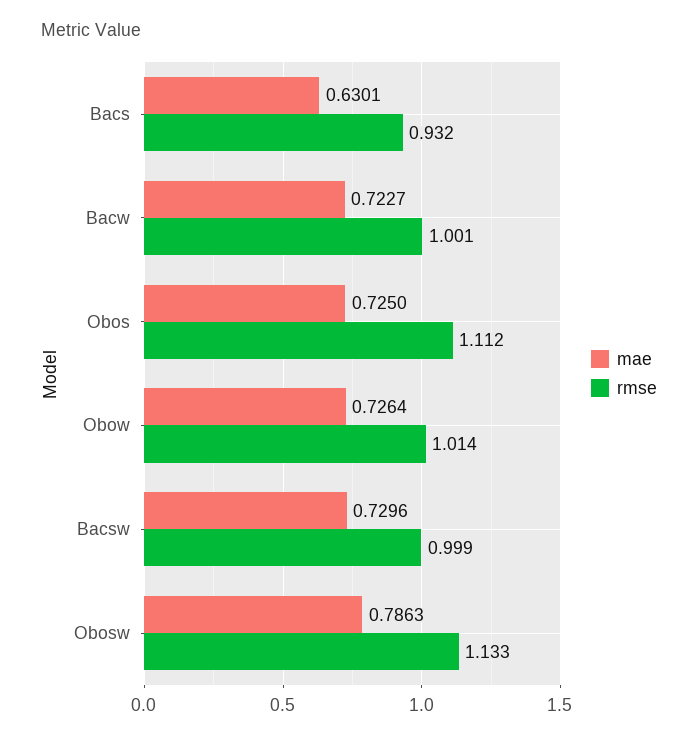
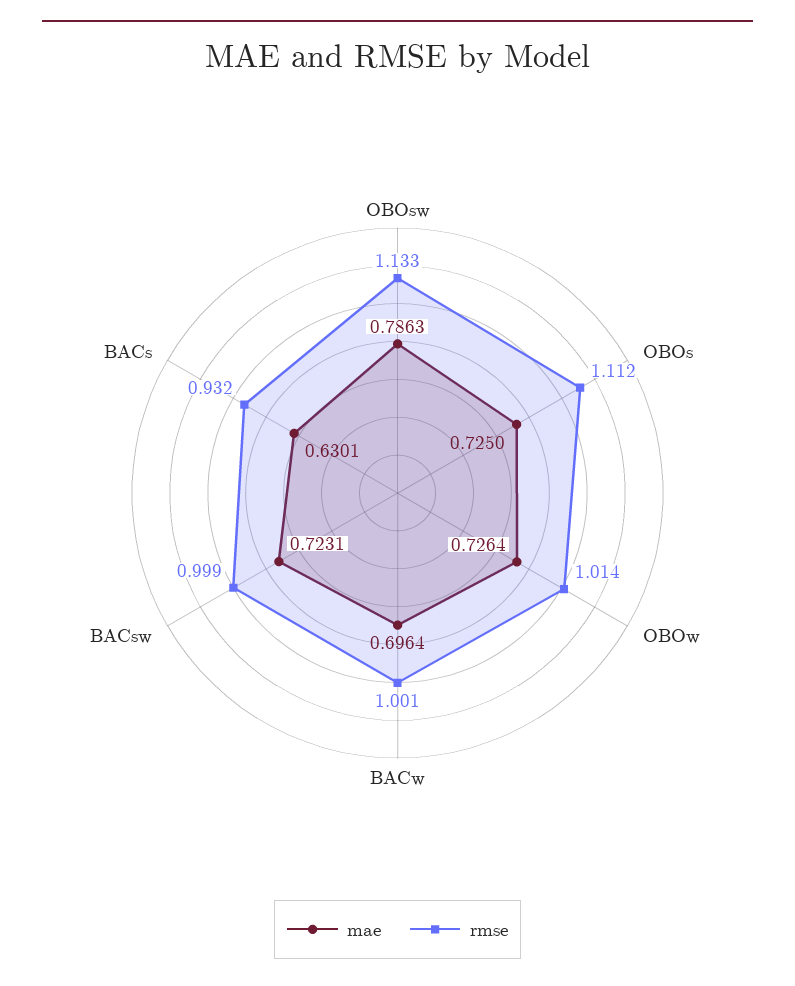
mae, Bacw: 0.7227 -> 0.6964
mae, Bacsw: 0.7296 -> 0.7231

